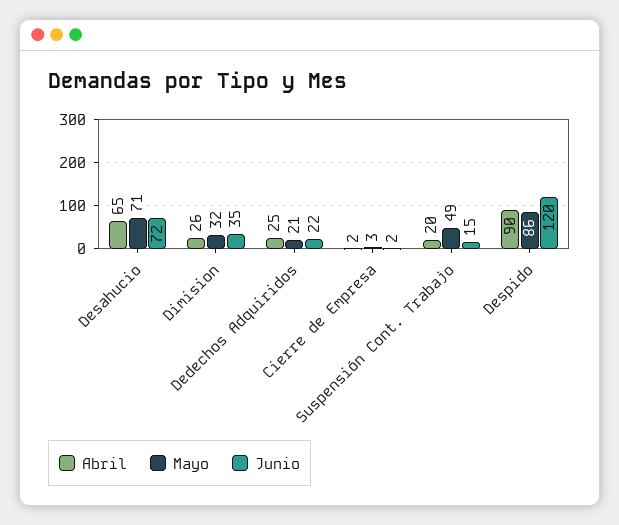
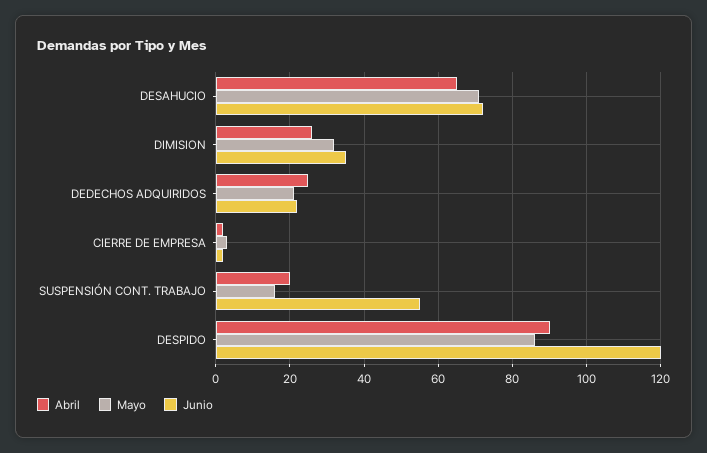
Mayo, Suspensión Cont. Trabajo: 49 -> 15
Junio, Suspensión Cont. Trabajo: 15 -> 55

